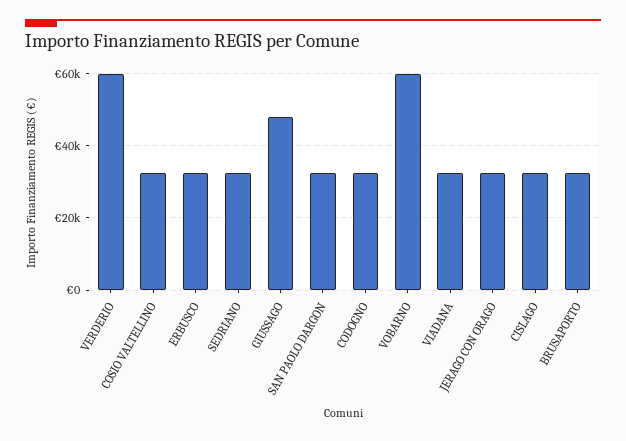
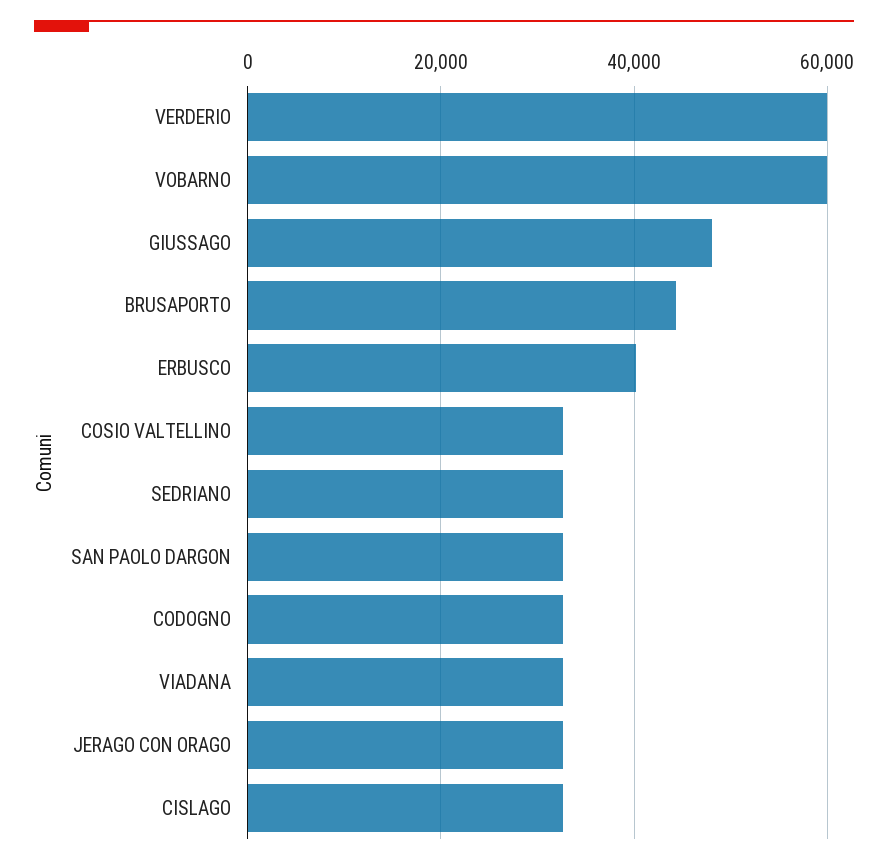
ERBUSCO: 32000 -> 40000
BRUSAPORTO: 32000 -> 44000

